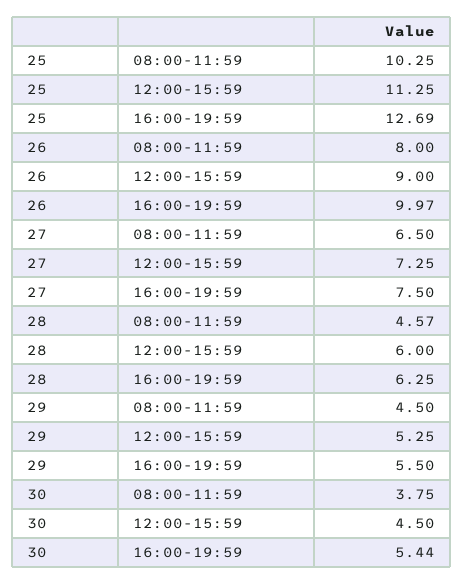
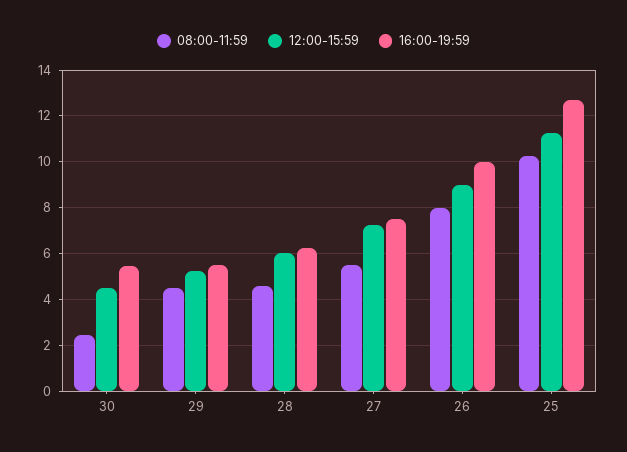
08:00-11:59, 27: 6.5 -> 5.5
08:00-11:59, 30: 3.75 -> 2.5

